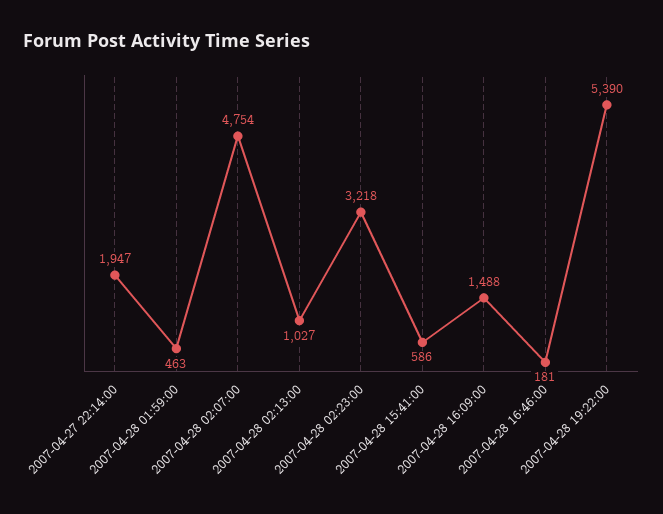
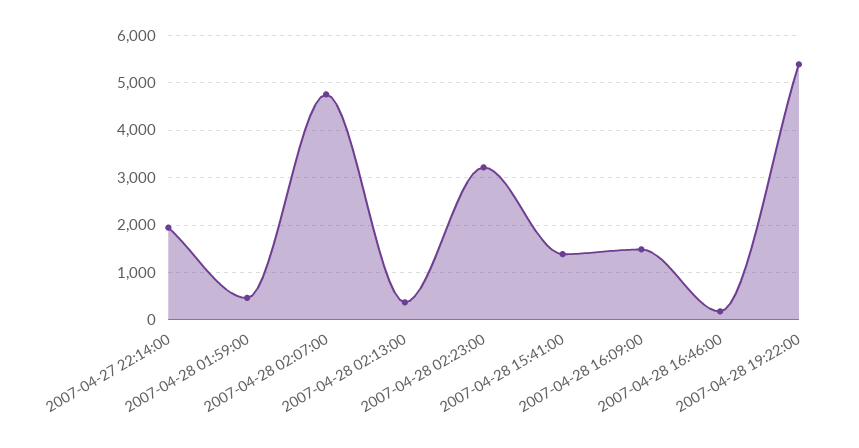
2007-04-28 02:13:00: 1027 -> 400
2007-04-28 15:41:00: 586 -> 1400

